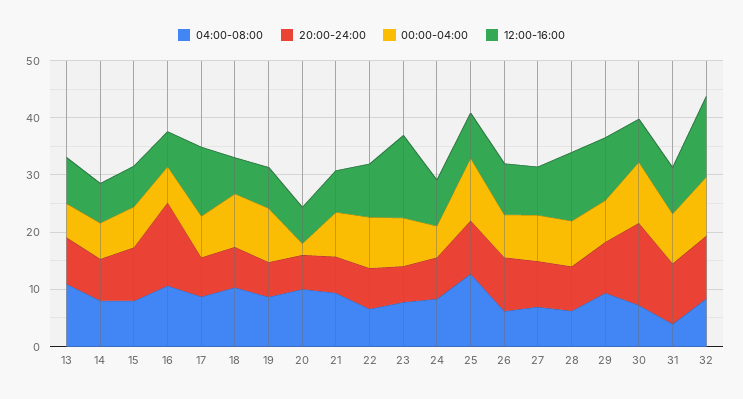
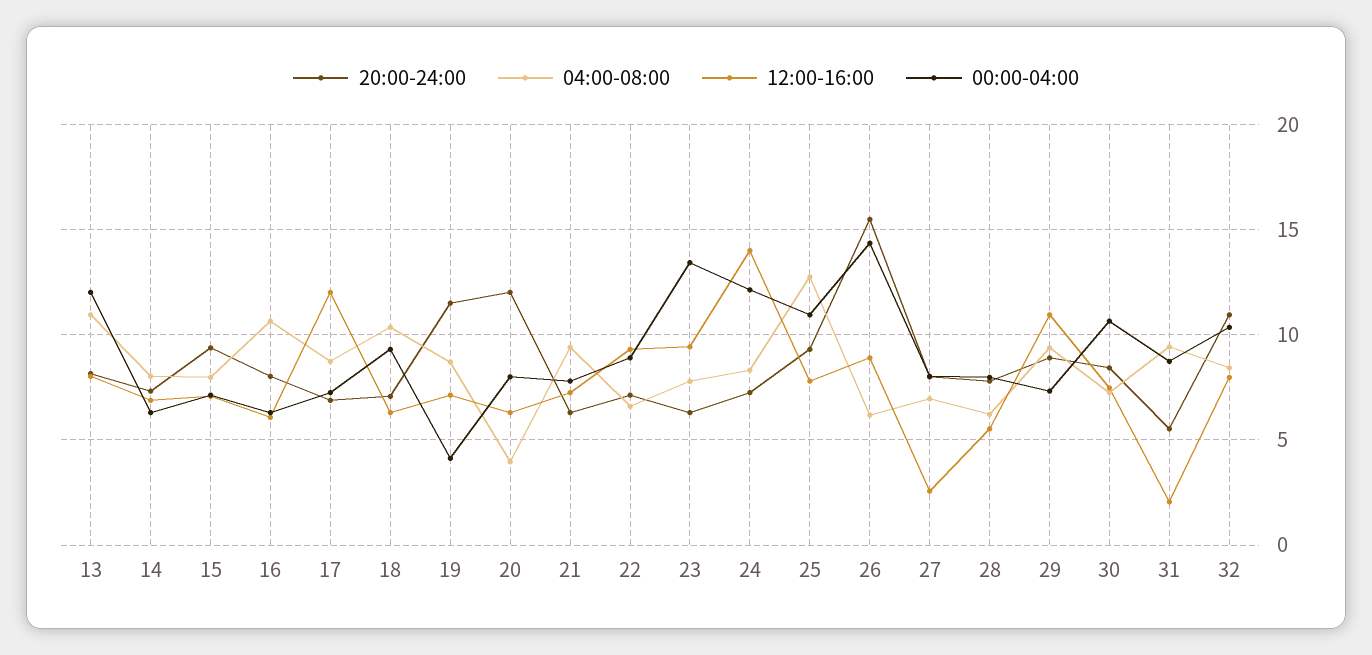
00:00-04:00, 13: 6 -> 12
20:00-24:00, 16: 14 -> 8
20:00-24:00, 19: 6 -> 11.5
00:00-04:00, 19: 10 -> 4
04:00-08:00, 20: 10 -> 4
20:00-24:00, 20: 6 -> 12
00:00-04:00, 20: 2 -> 8
00:00-04:00, 23: 8 -> 13.5
12:00-16:00, 23: 14 -> 9.5
00:00-04:00, 24: 6 -> 12
12:00-16:00, 24: 8 -> 14
20:00-24:00, 26: 10 -> 15.5
00:00-04:00, 26: 8 -> 14.5
12:00-16:00, 27: 8 -> 2.5
12:00-16:00, 28: 12 -> 5.5
20:00-24:00, 30: 14 -> 8.5
04:00-08:00, 31: 4 -> 9.5
20:00-24:00, 31: 10 -> 5.5
12:00-16:00, 31: 8 -> 2
12:00-16:00, 32: 14 -> 8

